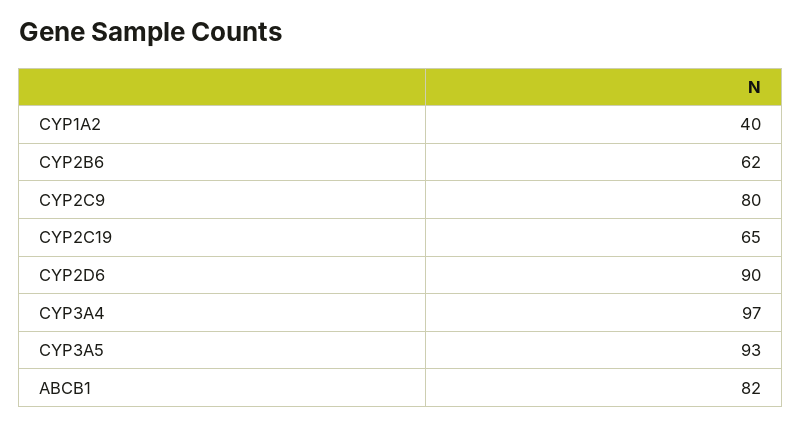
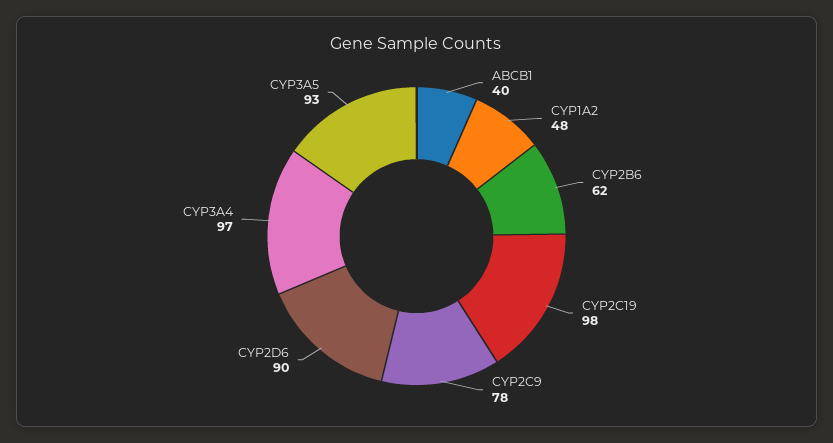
CYP1A2: 40 -> 48
CYP2C9: 80 -> 78
CYP2C19: 65 -> 98
ABCB1: 82 -> 40

